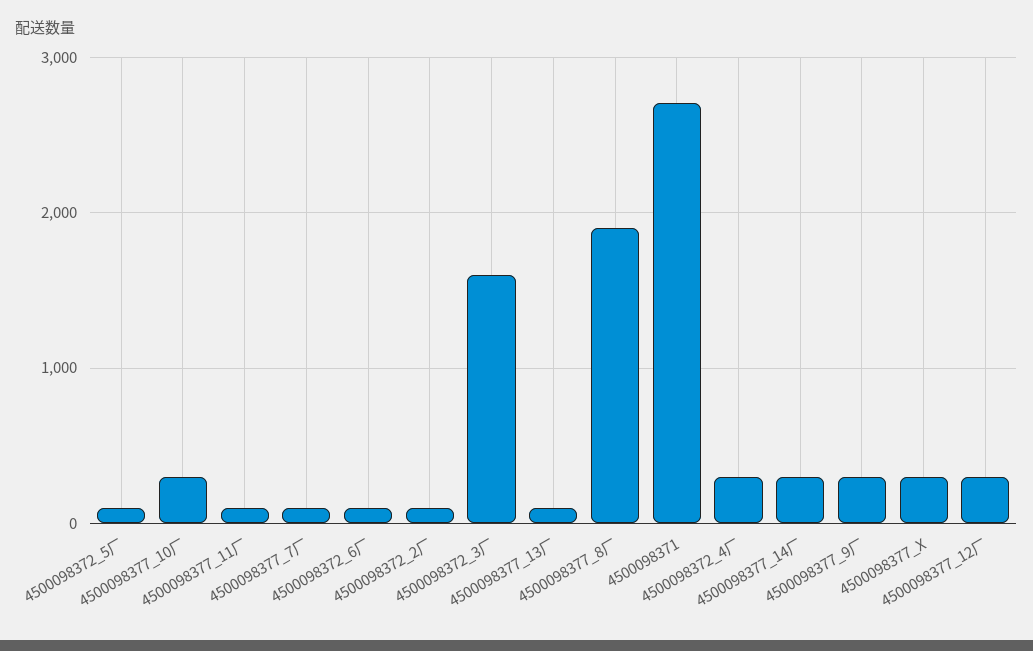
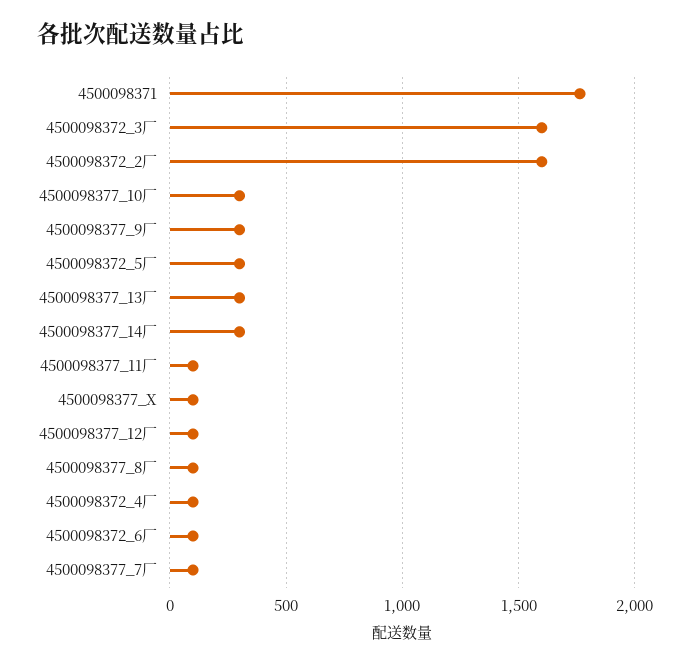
4500098372_5厂: 100 -> 300
4500098372_2厂: 100 -> 1600
4500098377_13厂: 100 -> 300
4500098377_8厂: 1900 -> 100
4500098371: 2700 -> 1750
4500098372_4厂: 300 -> 100
4500098377_X: 300 -> 100
4500098377_12厂: 300 -> 100

